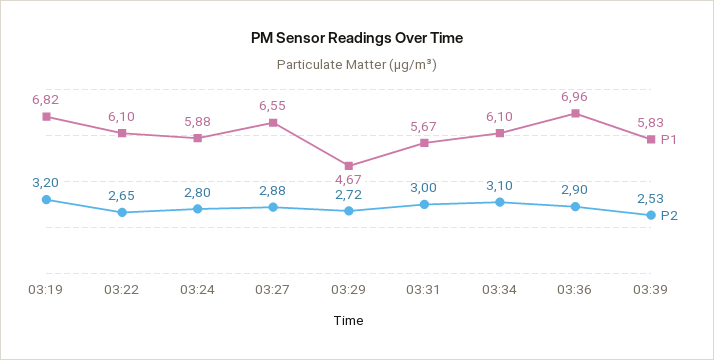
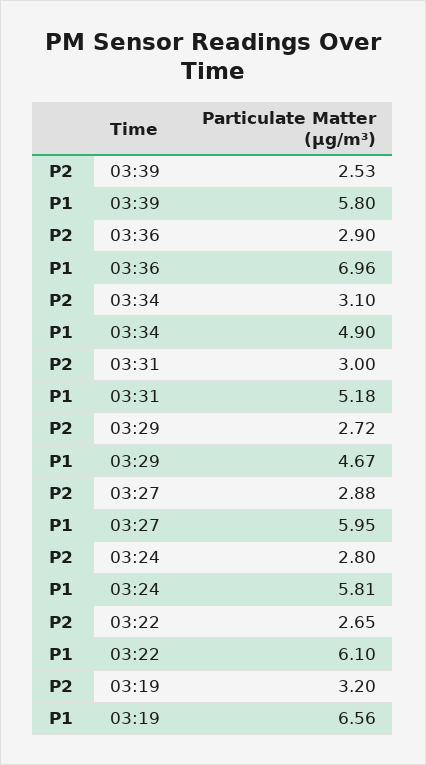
P1, 03:19: 6.82 -> 6.56
P1, 03:24: 5.88 -> 5.81
P1, 03:27: 6.55 -> 5.95
P1, 03:31: 5.67 -> 5.18
P1, 03:34: 6.1 -> 4.9
P1, 03:39: 5.83 -> 5.8

